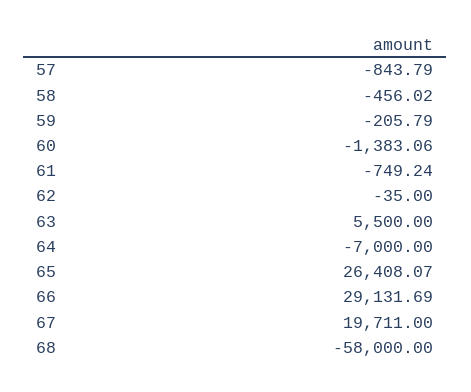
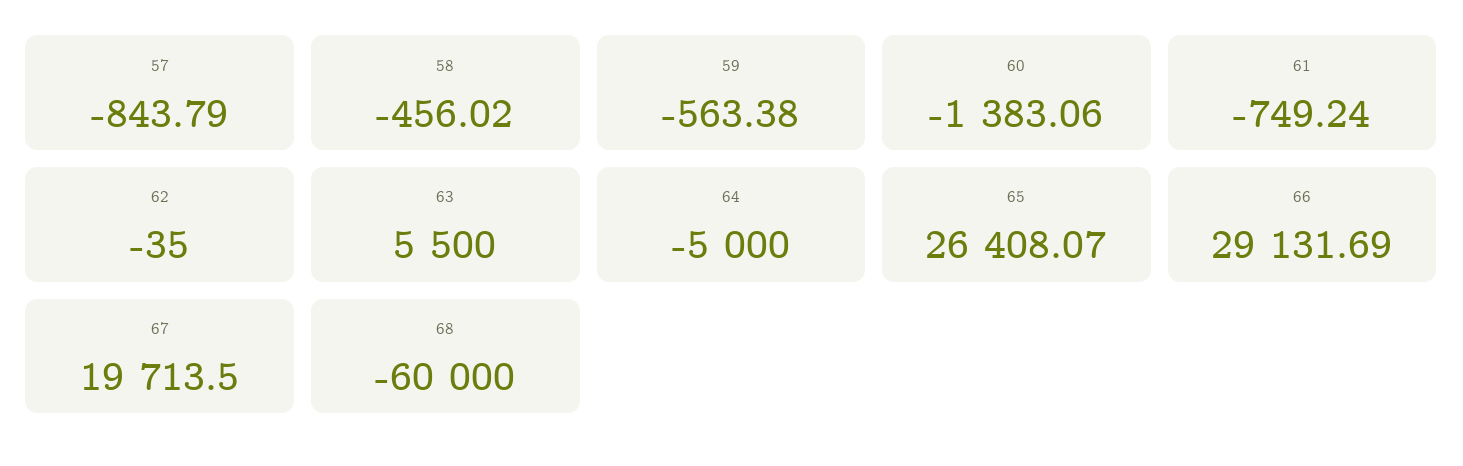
59: -205.79 -> -563.38
64: -7000 -> -5000
67: 19711 -> 19713.5
68: -58000 -> -60000

